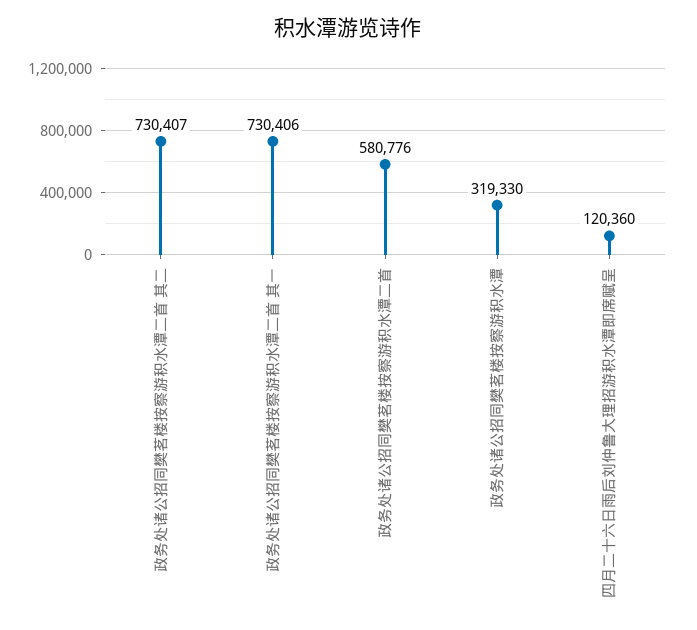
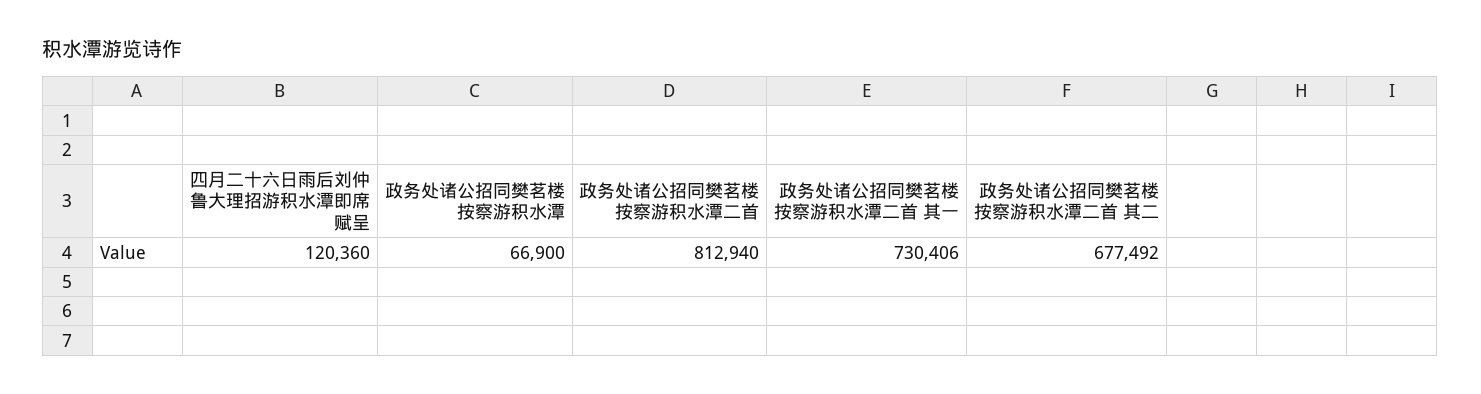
政务处诸公招同樊茗楼按察游积水潭二首 其二: 730407 -> 677492
政务处诸公招同樊茗楼按察游积水潭二首: 580776 -> 812940
政务处诸公招同樊茗楼按察游积水潭: 319330 -> 66900

